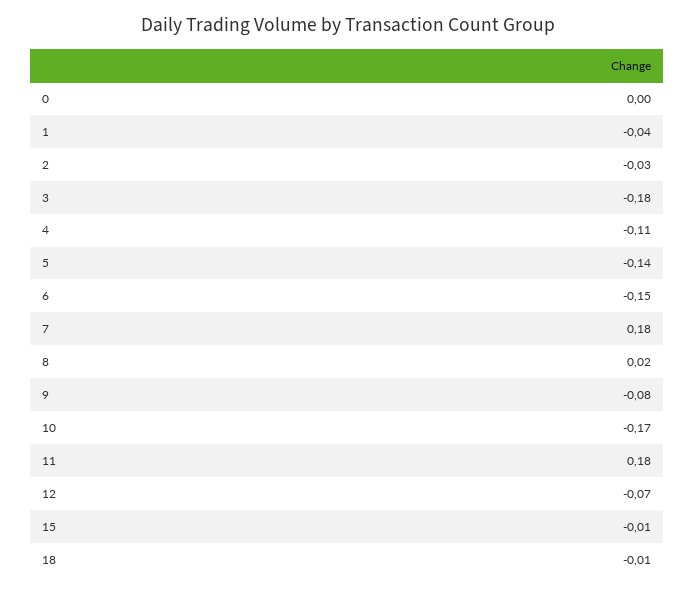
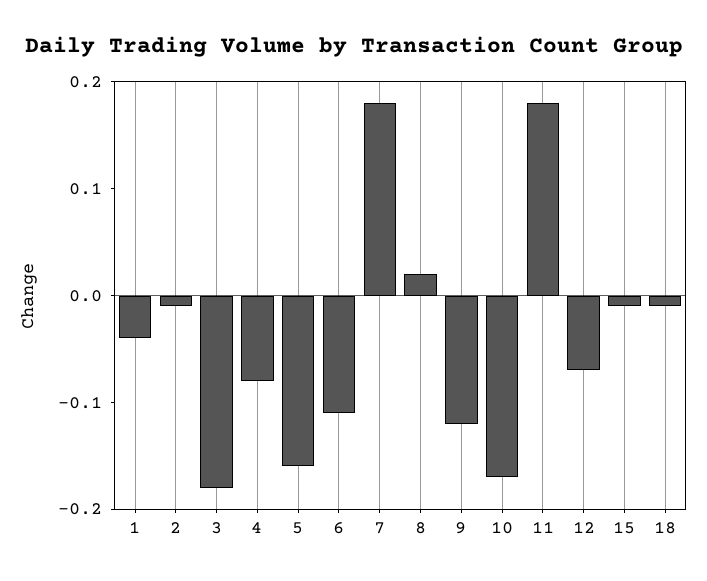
0: 0 -> none
2: -0.03 -> -0.01
4: -0.11 -> -0.08
5: -0.14 -> -0.16
6: -0.15 -> -0.11
9: -0.08 -> -0.12

